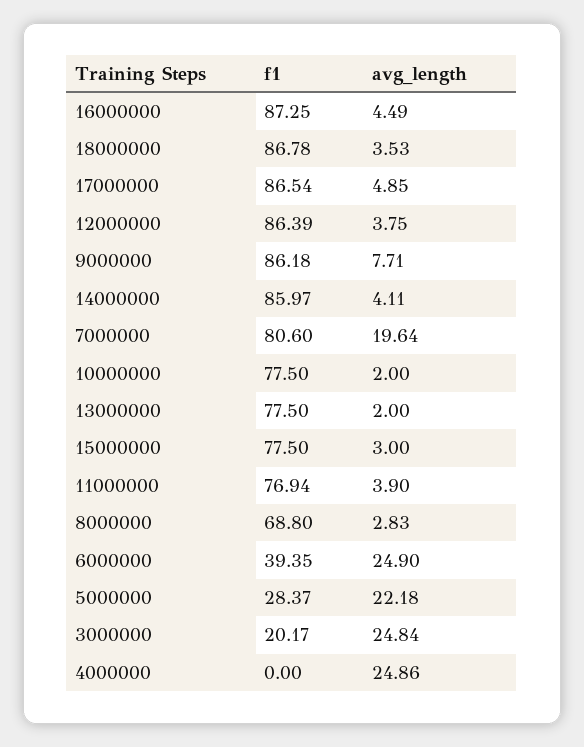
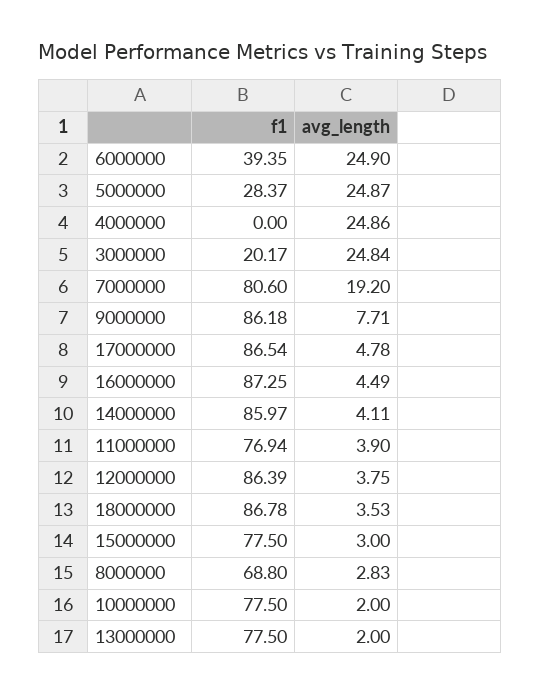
avg_length, 17000000: 4.85 -> 4.78
avg_length, 7000000: 19.64 -> 19.2
avg_length, 5000000: 22.18 -> 24.87

